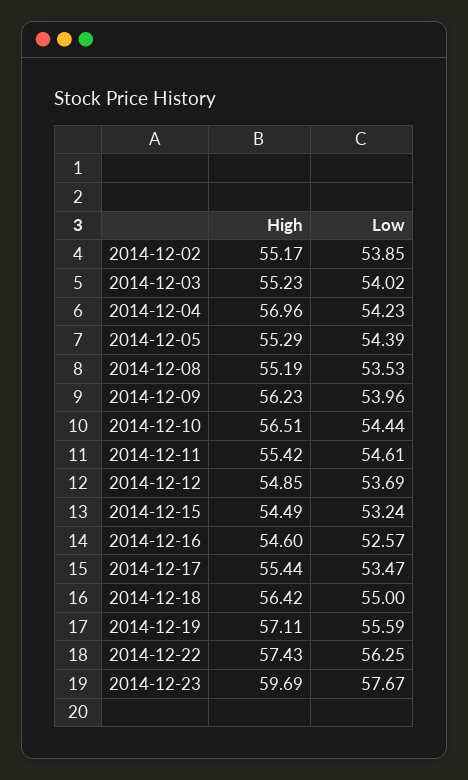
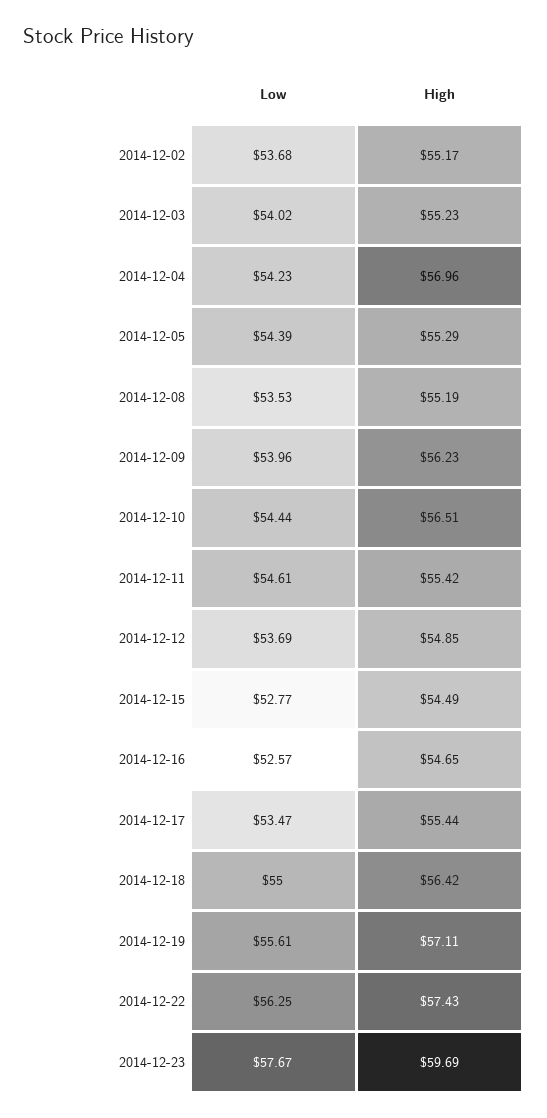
Low, 2014-12-02: 53.85 -> 53.68
Low, 2014-12-15: 53.24 -> 52.77
High, 2014-12-16: 54.6 -> 54.65
Low, 2014-12-19: 55.59 -> 55.61

